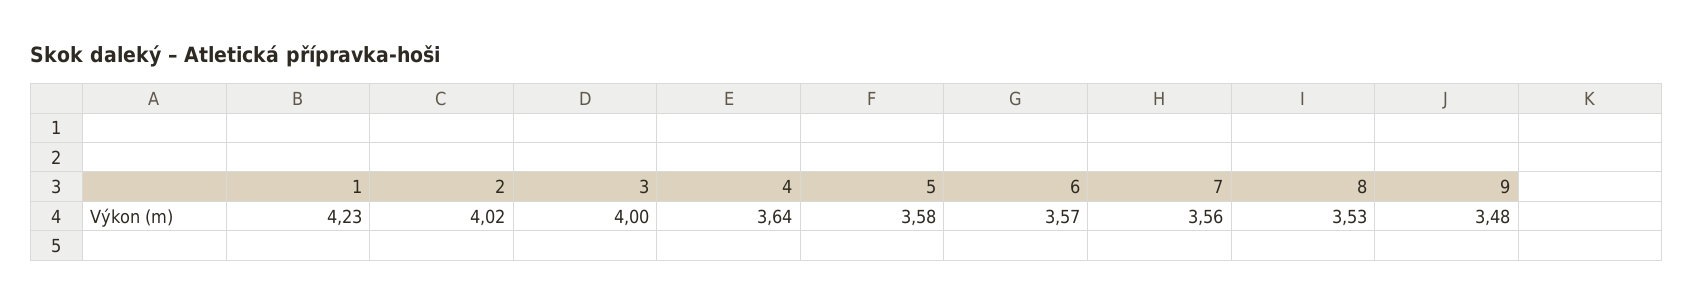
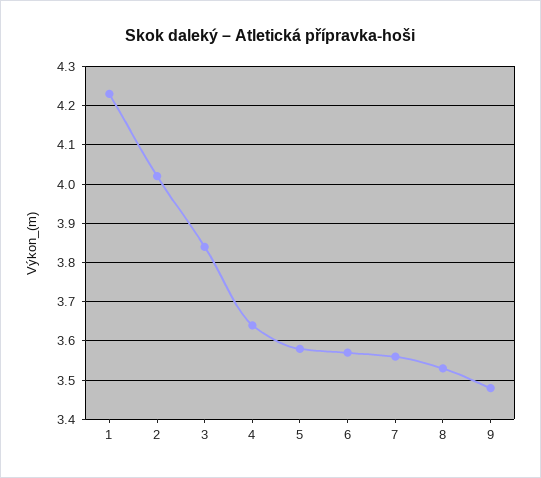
3: 4 -> 3.85

